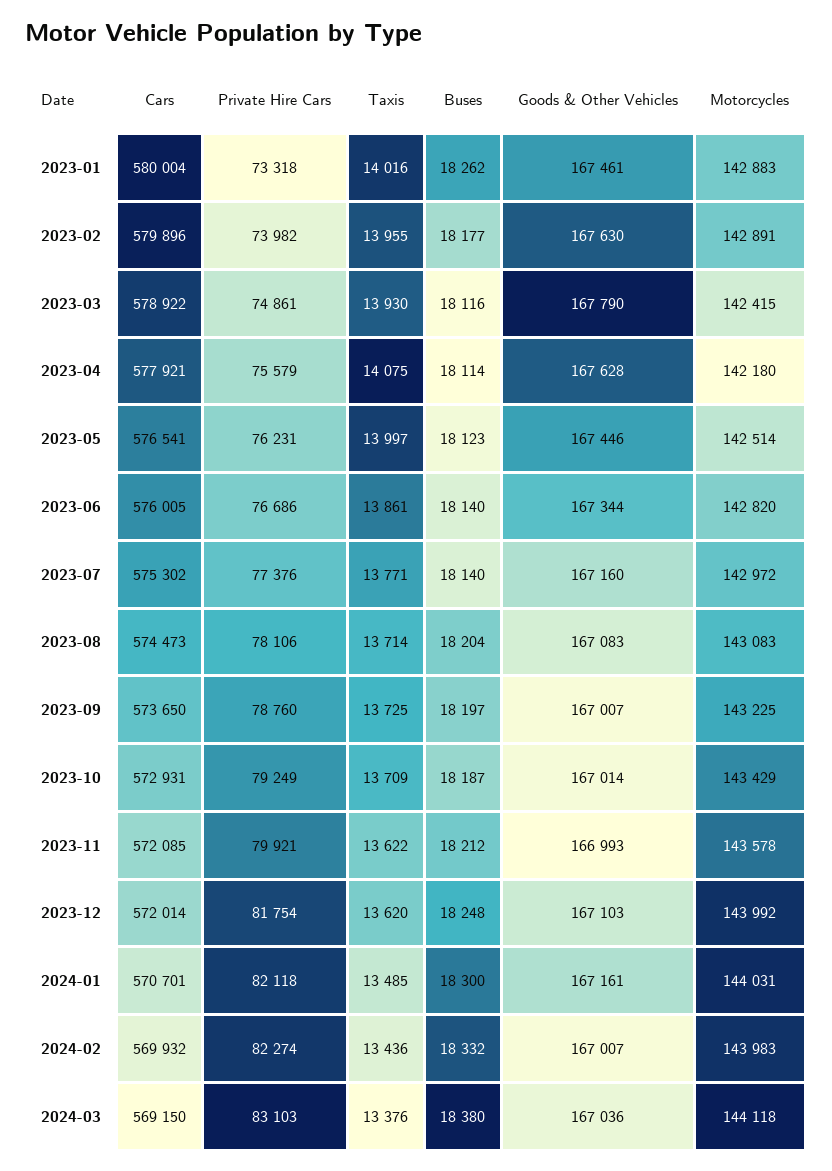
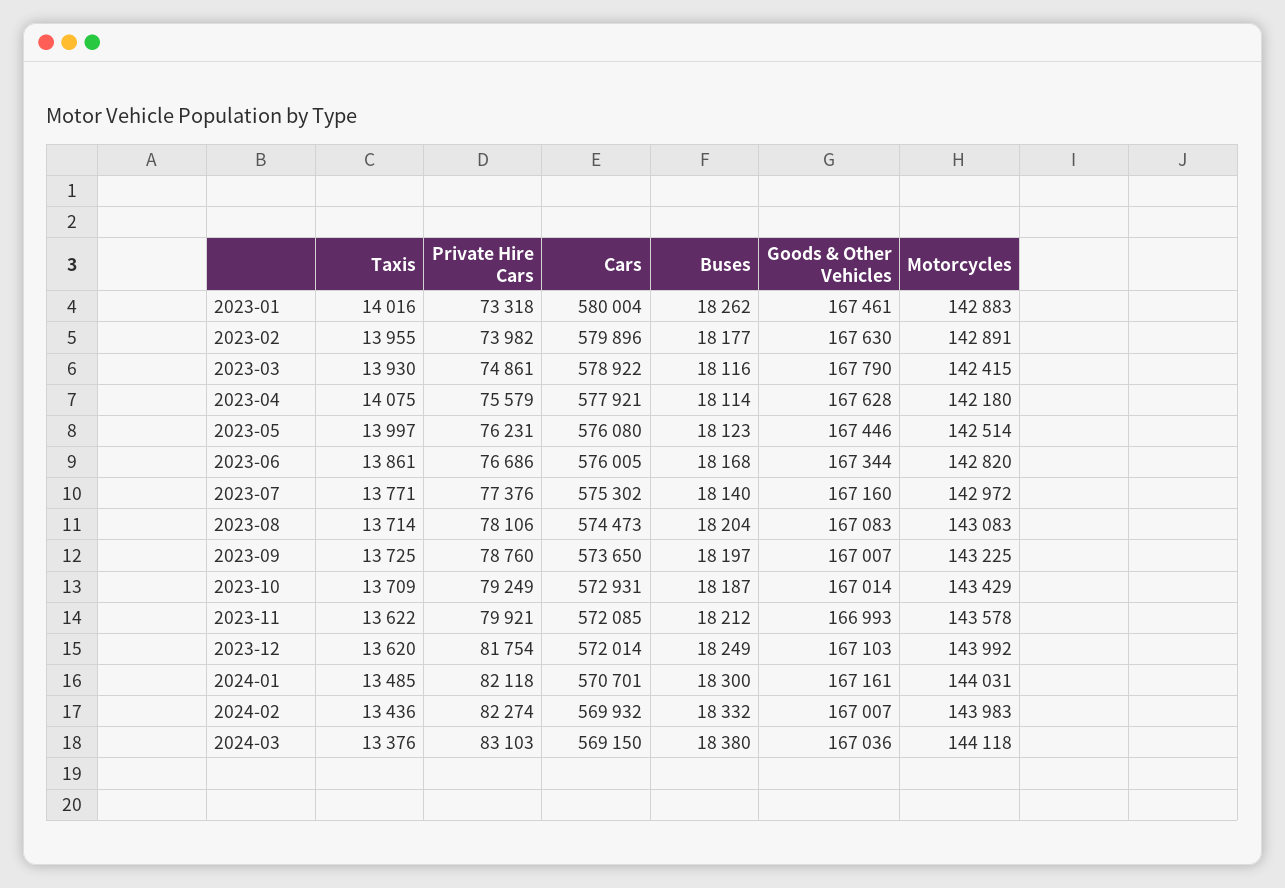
Cars, 2023-05: 576541 -> 576080
Buses, 2023-06: 18140 -> 18168
Buses, 2023-12: 18248 -> 18249

